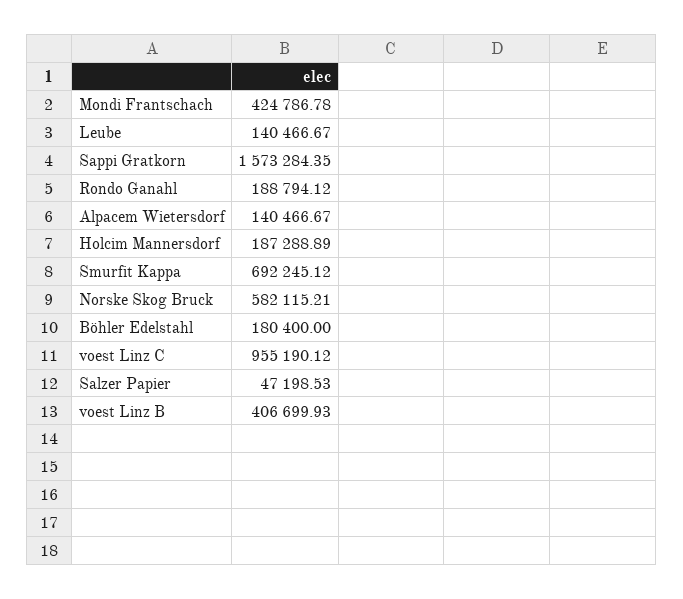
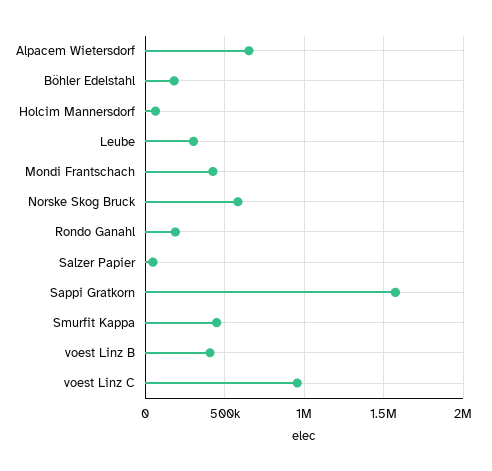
Leube: 140466.67 -> 300000
Alpacem Wietersdorf: 140466.67 -> 650000
Holcim Mannersdorf: 187288.89 -> 50000
Smurfit Kappa: 692245.12 -> 450000

